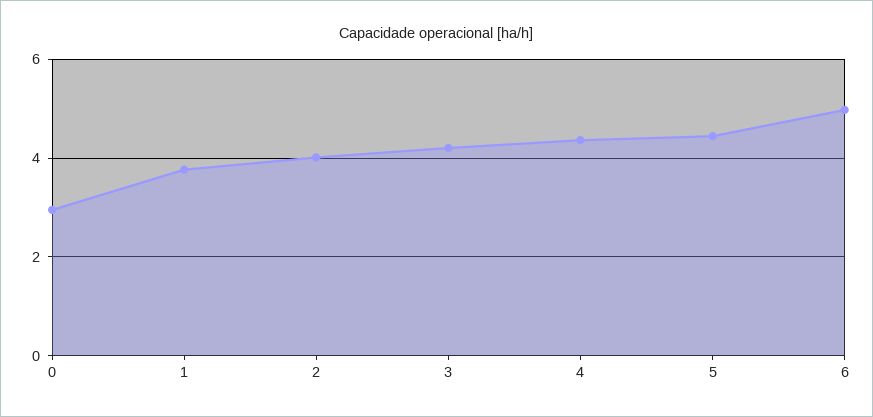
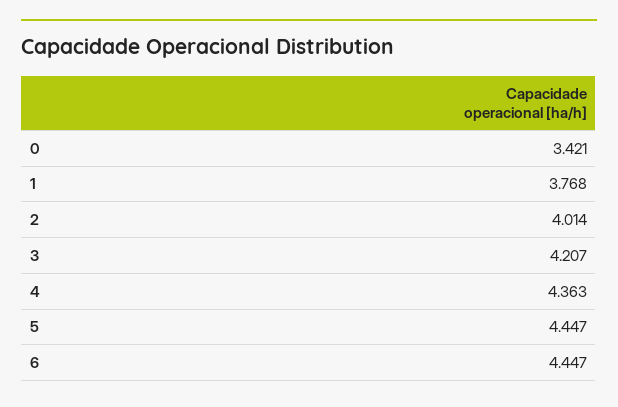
0: 3 -> 3.421
6: 5 -> 4.447

